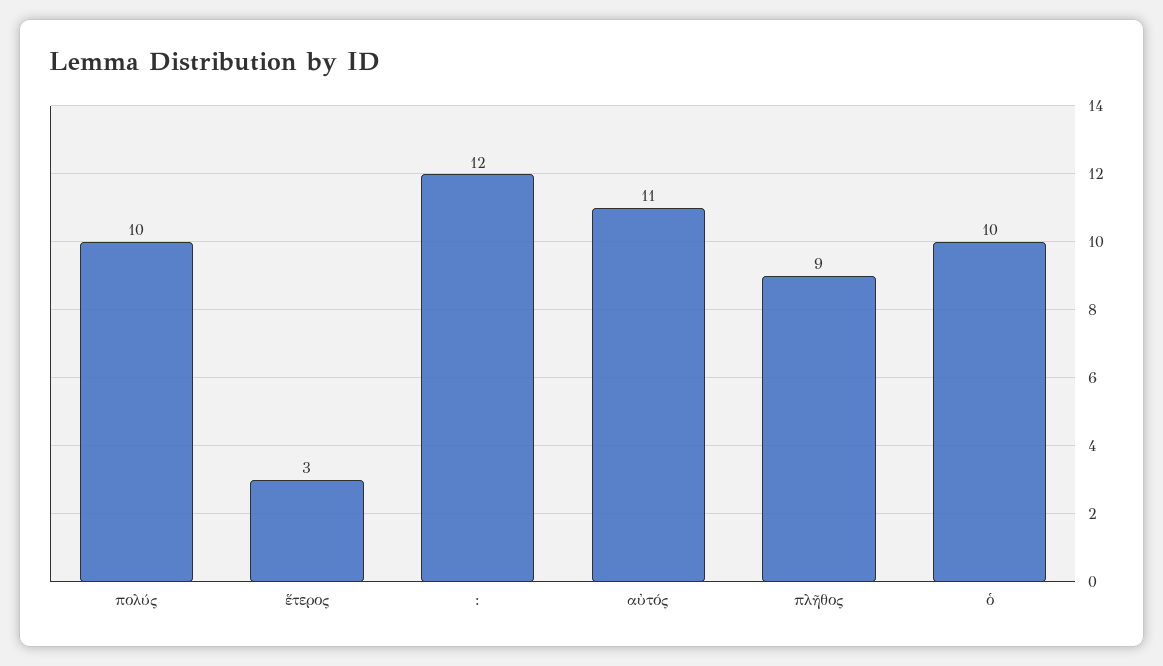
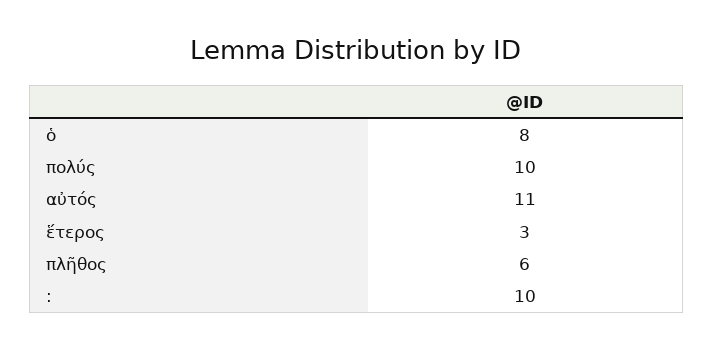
:: 12 -> 10
πλῆθος: 9 -> 6
ὁ: 10 -> 8

